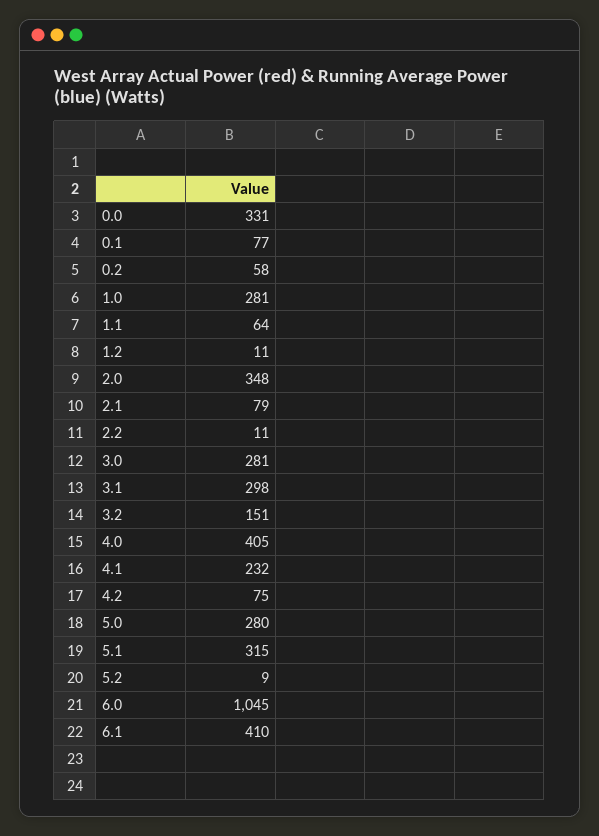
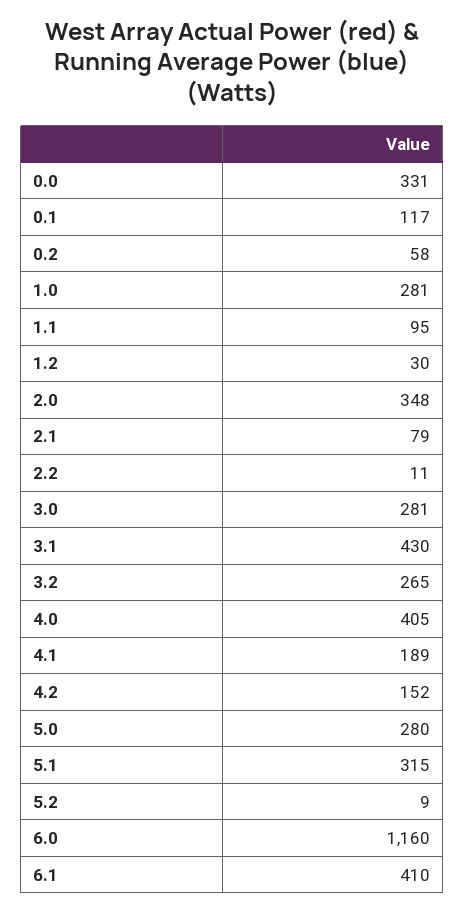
0.1: 77 -> 117
1.1: 64 -> 95
1.2: 11 -> 30
3.1: 298 -> 430
3.2: 151 -> 265
4.1: 232 -> 189
4.2: 75 -> 152
6.0: 1045 -> 1160

